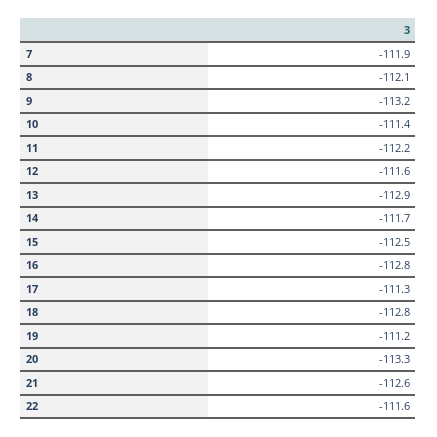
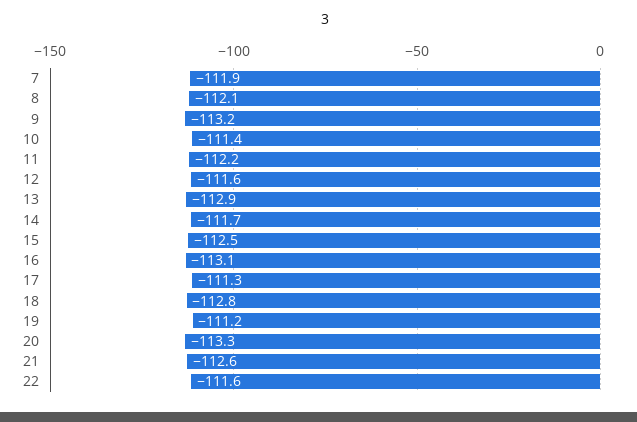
16: -112.8 -> -113.1

